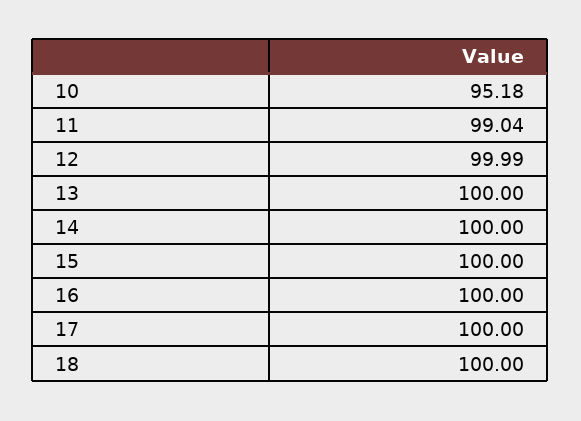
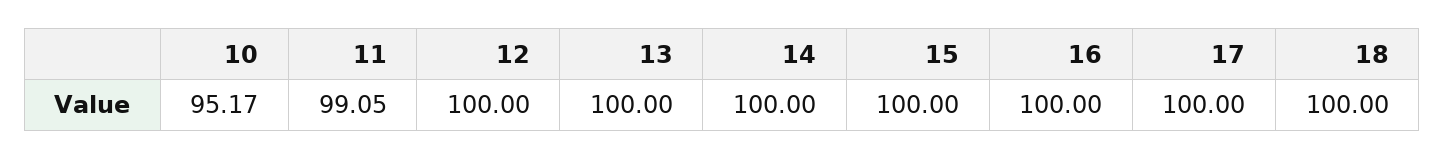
10: 95.18 -> 95.17
11: 99.04 -> 99.05
12: 99.99 -> 100

